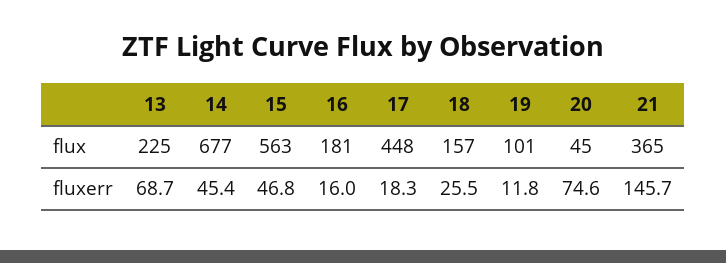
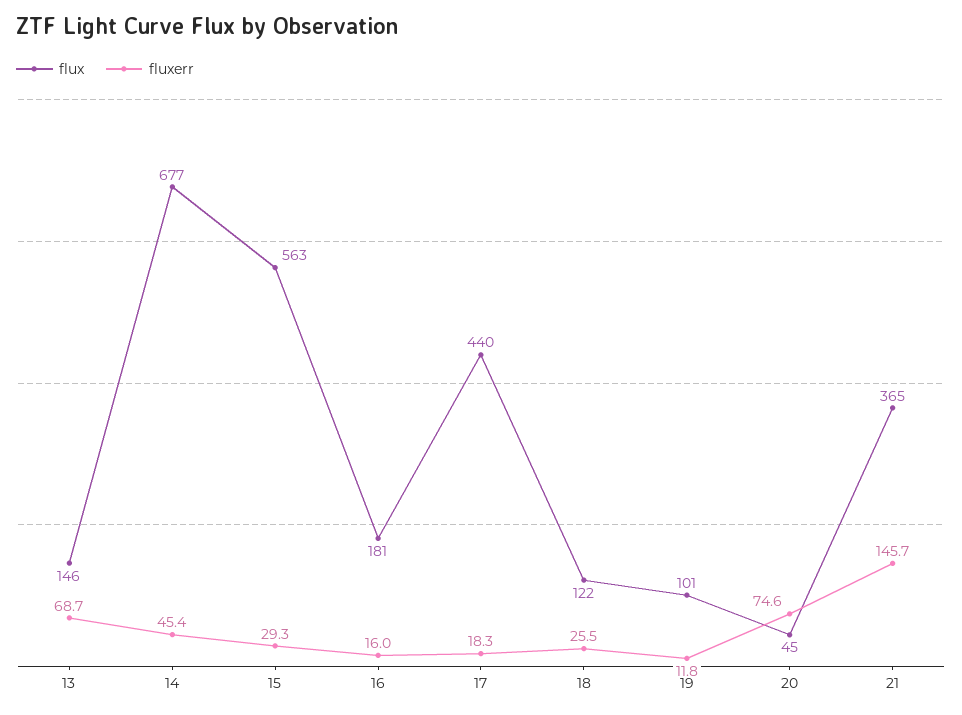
flux, 13: 225 -> 146
flux, 17: 448 -> 440
flux, 18: 157 -> 122
fluxerr, 15: 46.8 -> 29.3

